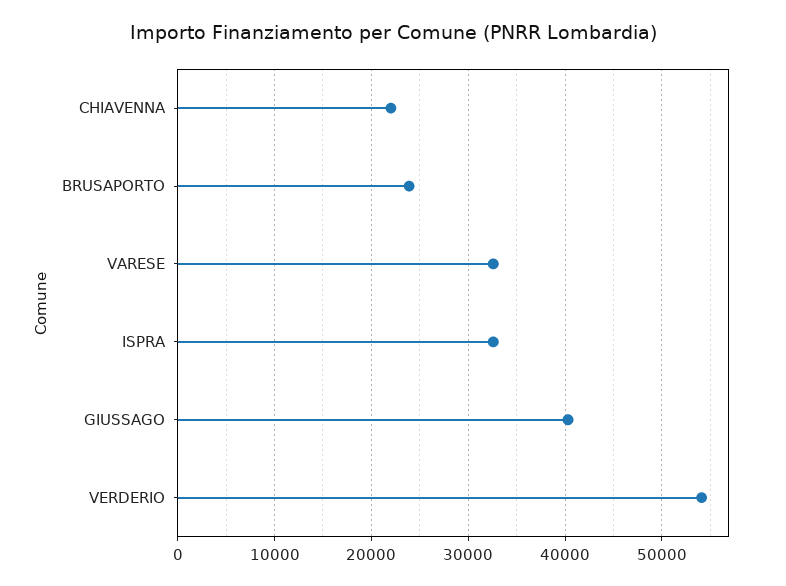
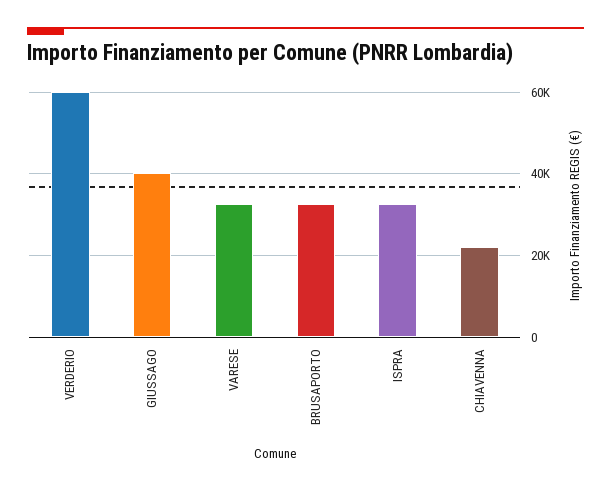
BRUSAPORTO: 24000 -> 32000
VERDERIO: 54000 -> 60000

